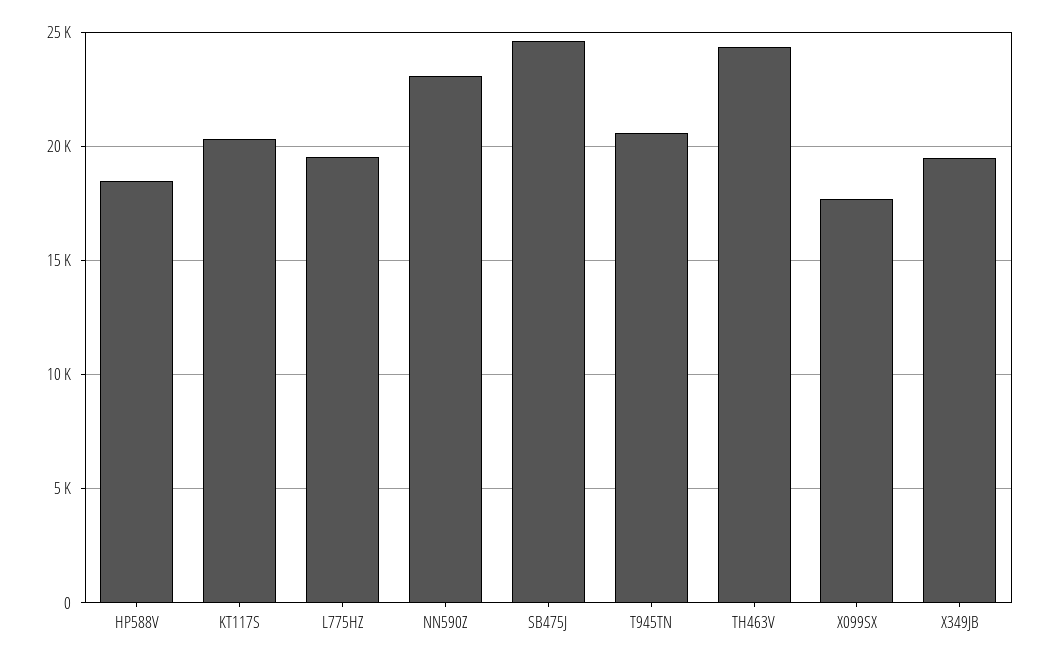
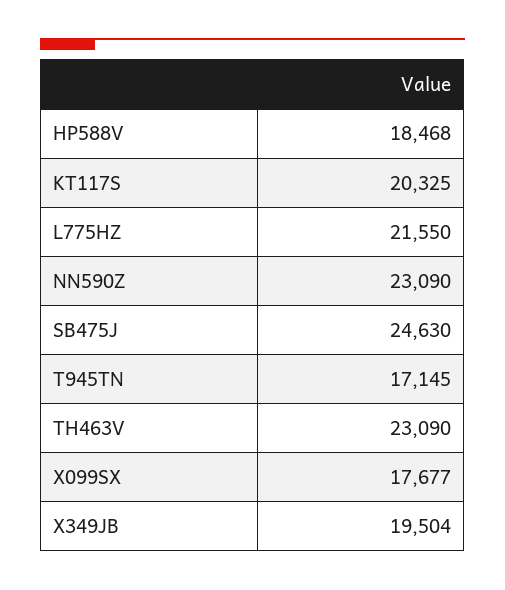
L775HZ: 19500 -> 21550
T945TN: 20500 -> 17145
TH463V: 24500 -> 23090

